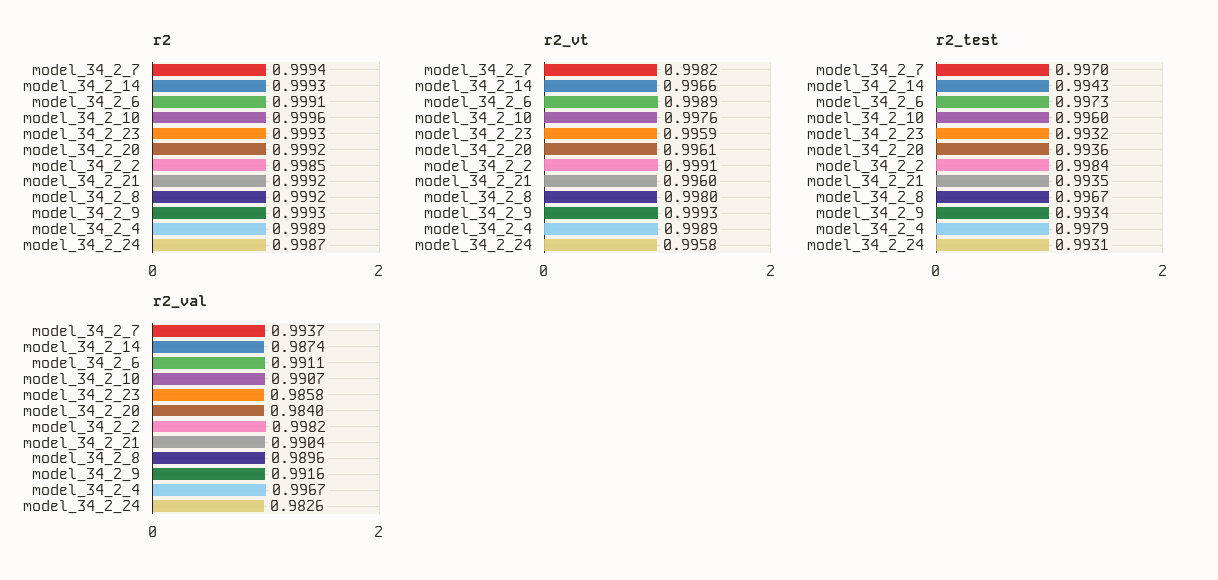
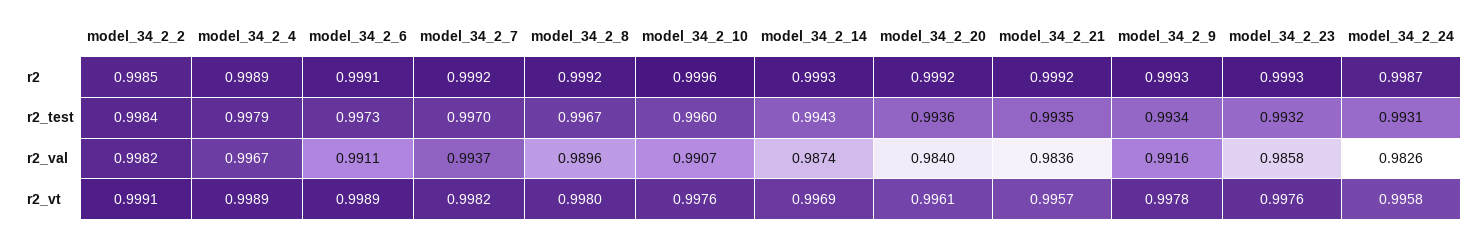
r2, model_34_2_7: 0.9994 -> 0.9992
r2_vt, model_34_2_14: 0.9966 -> 0.9969
r2_vt, model_34_2_23: 0.9959 -> 0.9976
r2_vt, model_34_2_21: 0.996 -> 0.9957
r2_vt, model_34_2_9: 0.9993 -> 0.9978
r2_val, model_34_2_21: 0.9904 -> 0.9836

